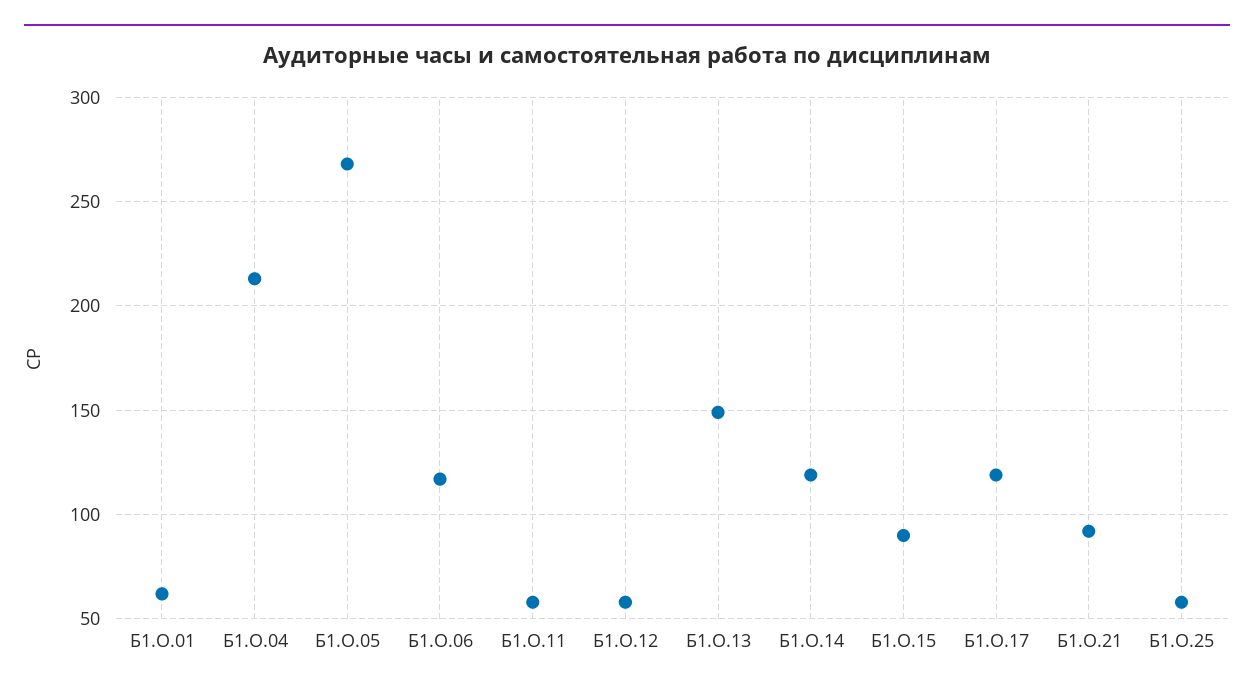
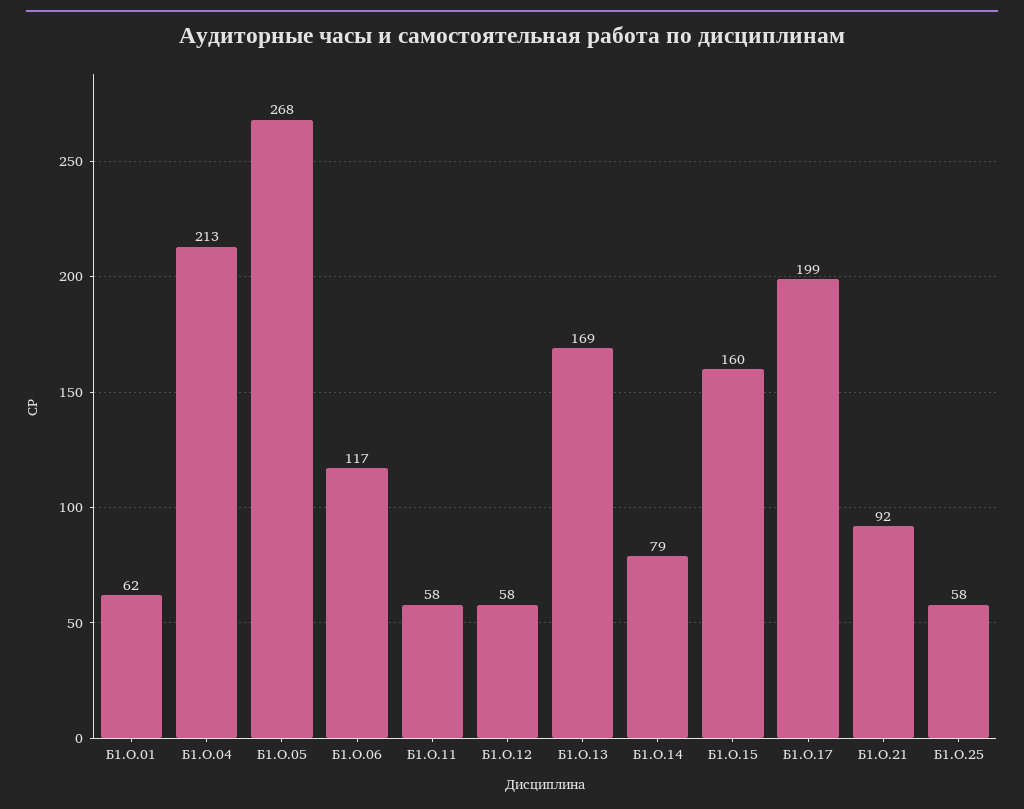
Б1.О.13: 150 -> 169
Б1.О.14: 120 -> 79
Б1.О.15: 90 -> 160
Б1.О.17: 120 -> 199

